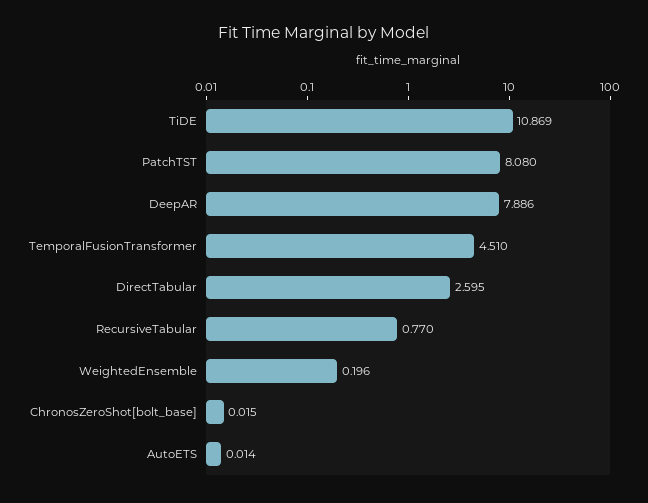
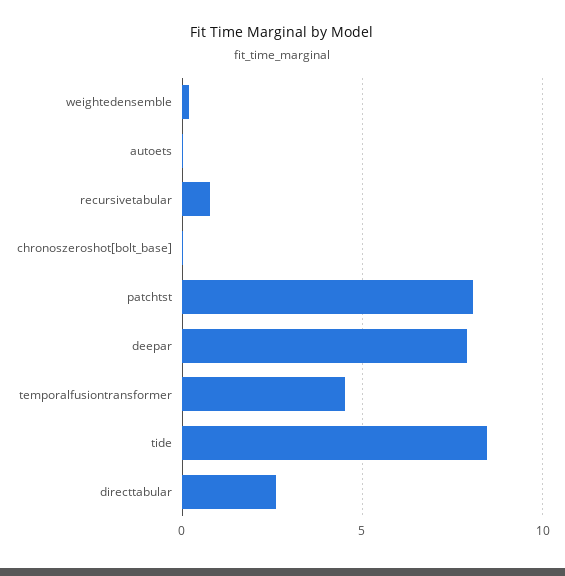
TiDE: 10.869 -> 8.5

